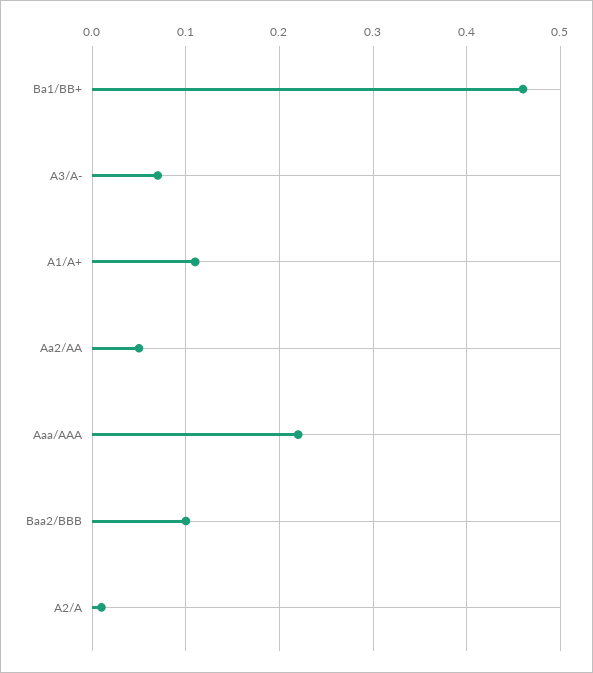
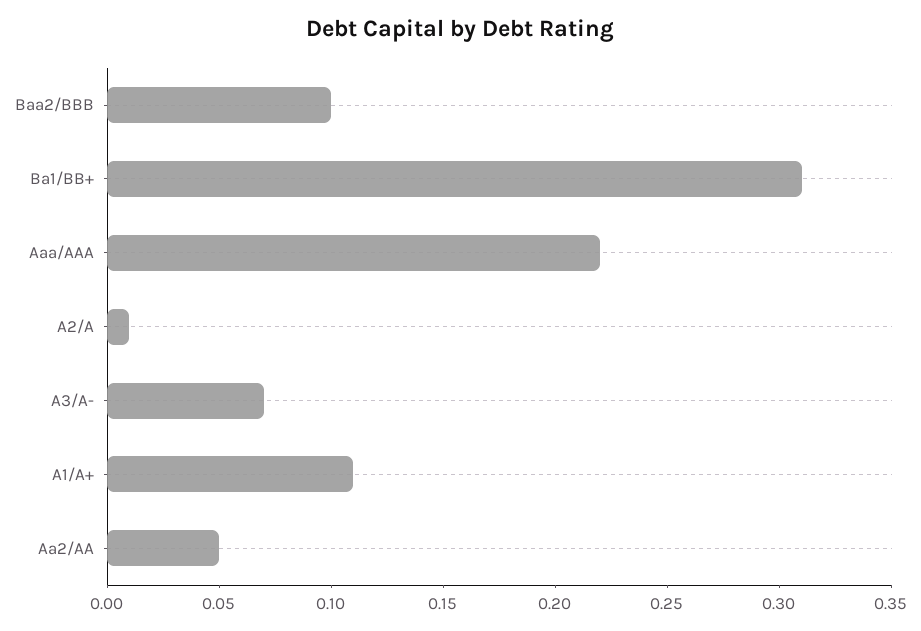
Ba1/BB+: 0.46 -> 0.31

